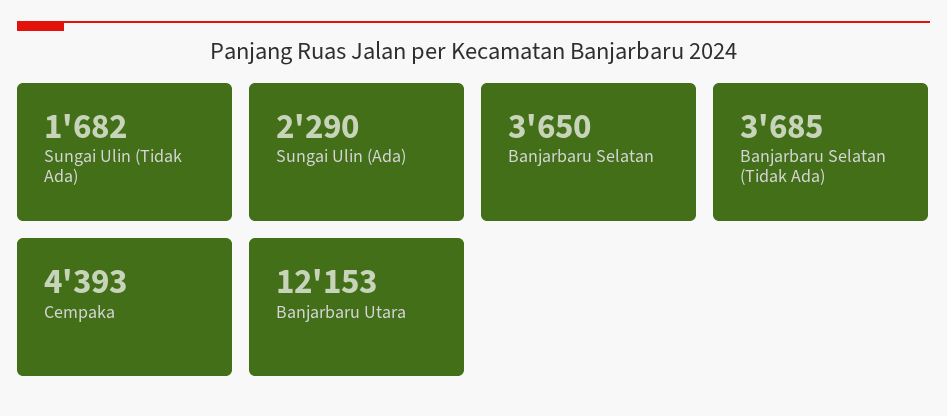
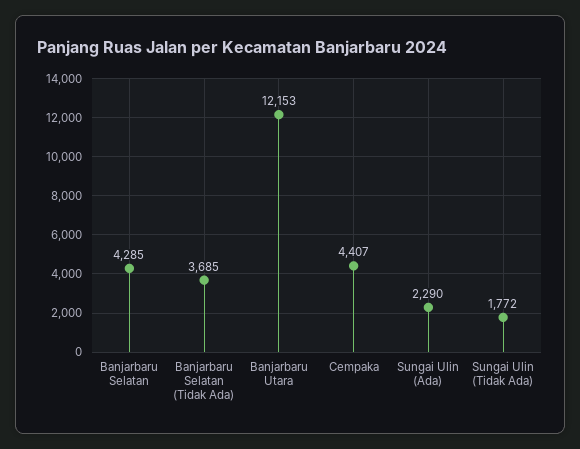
Sungai Ulin (Tidak Ada): 1682 -> 1772
Banjarbaru Selatan: 3650 -> 4285
Cempaka: 4393 -> 4407

